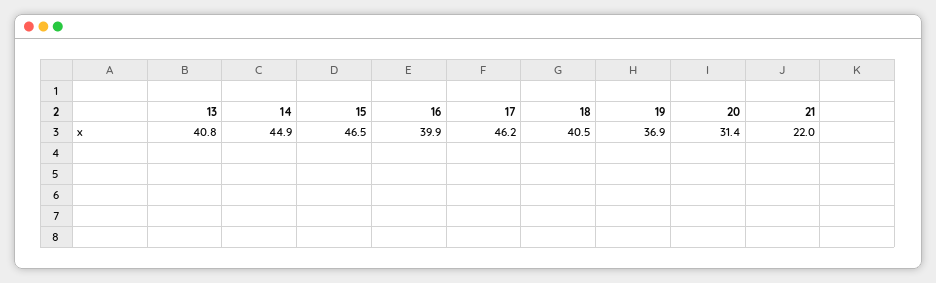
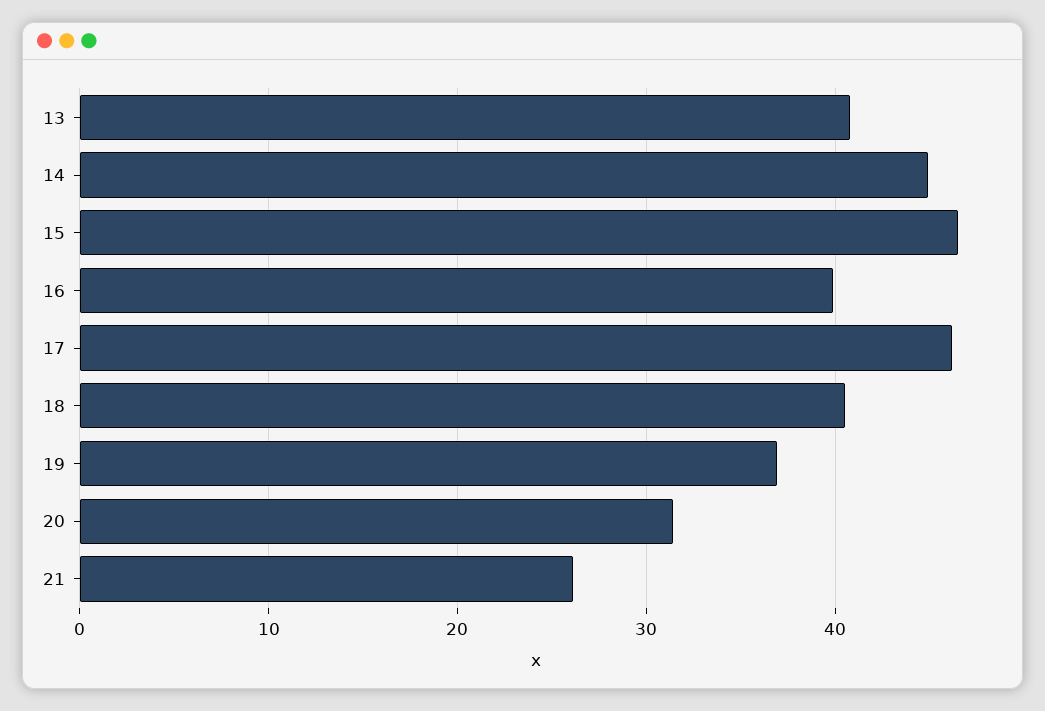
21: 22 -> 26

